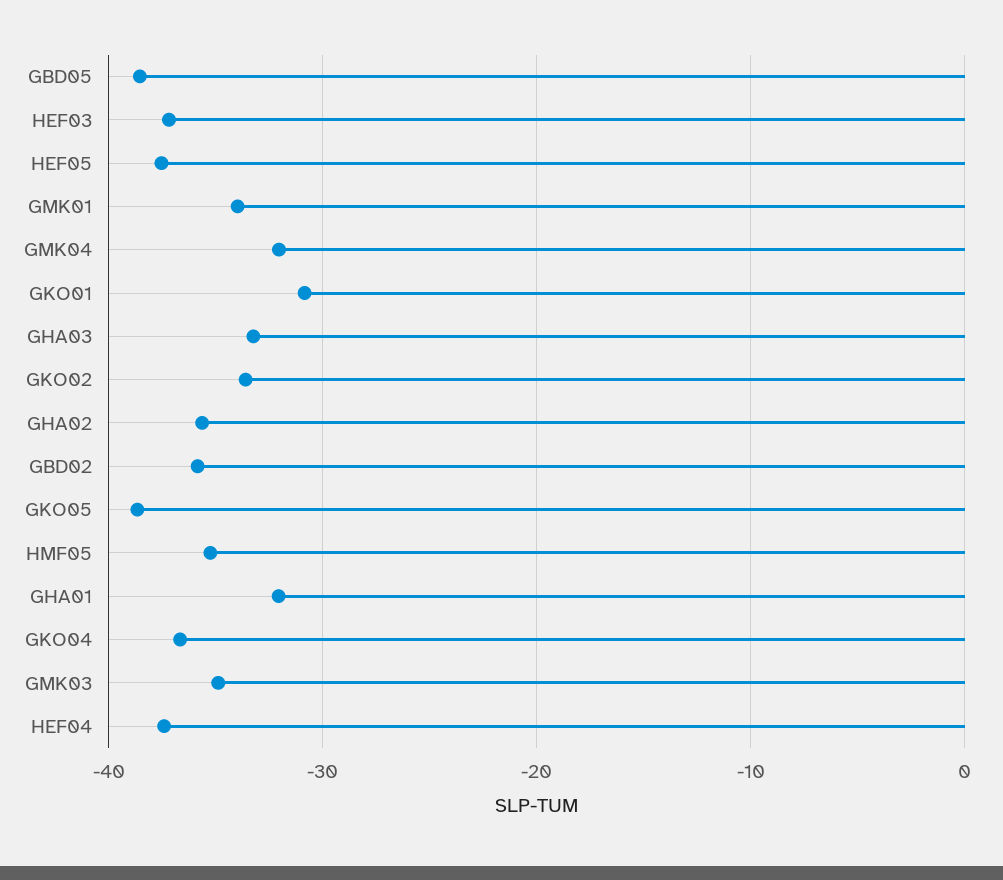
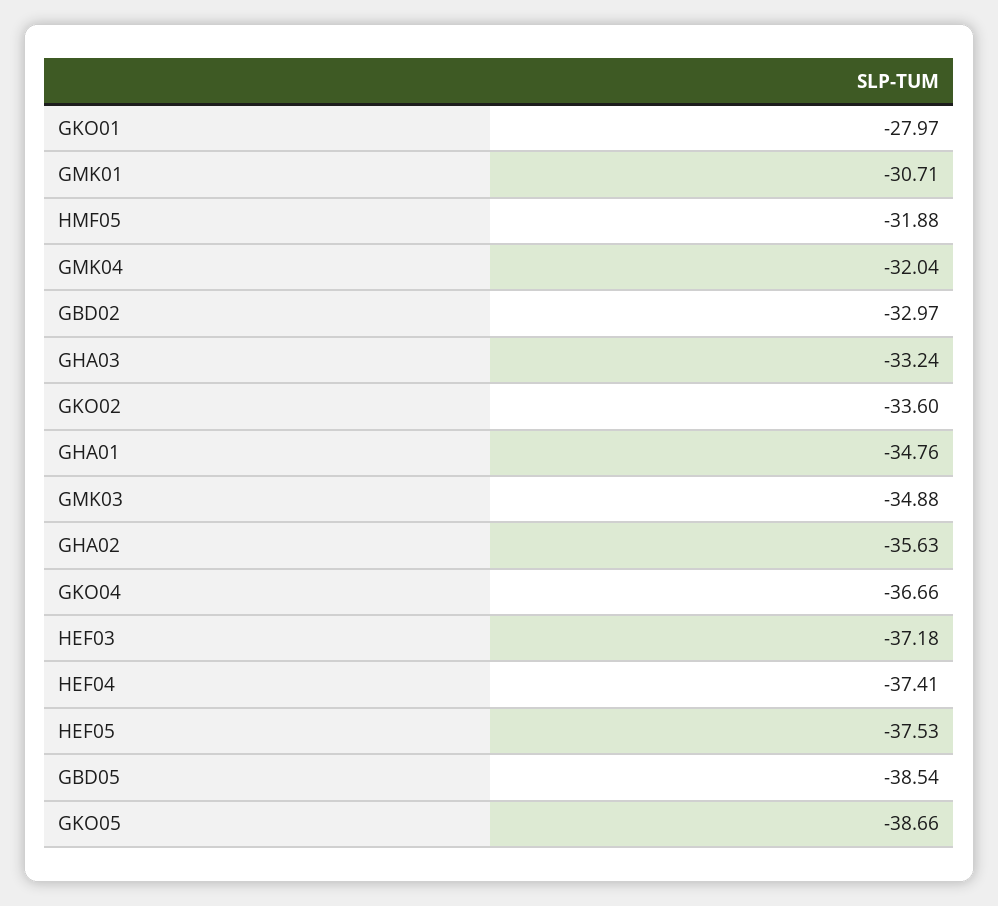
GMK01: -34 -> -30.71
GKO01: -31 -> -27.97
GBD02: -36 -> -32.97
HMF05: -35 -> -31.88
GHA01: -32 -> -34.76

